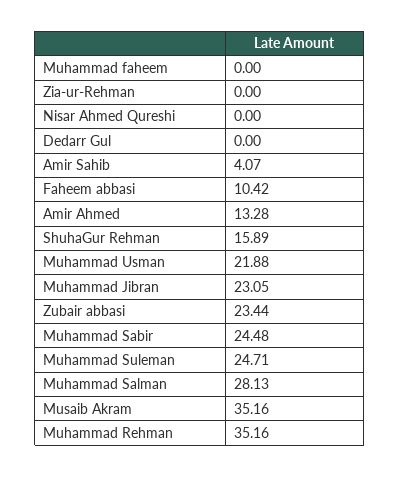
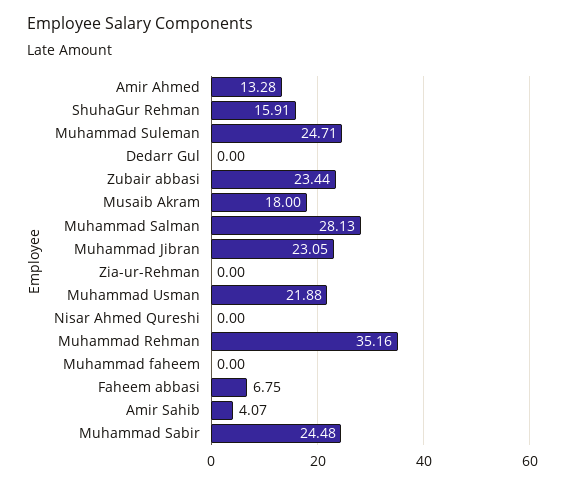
Faheem abbasi: 10.42 -> 6.75
ShuhaGur Rehman: 15.89 -> 15.91
Musaib Akram: 35.16 -> 18

